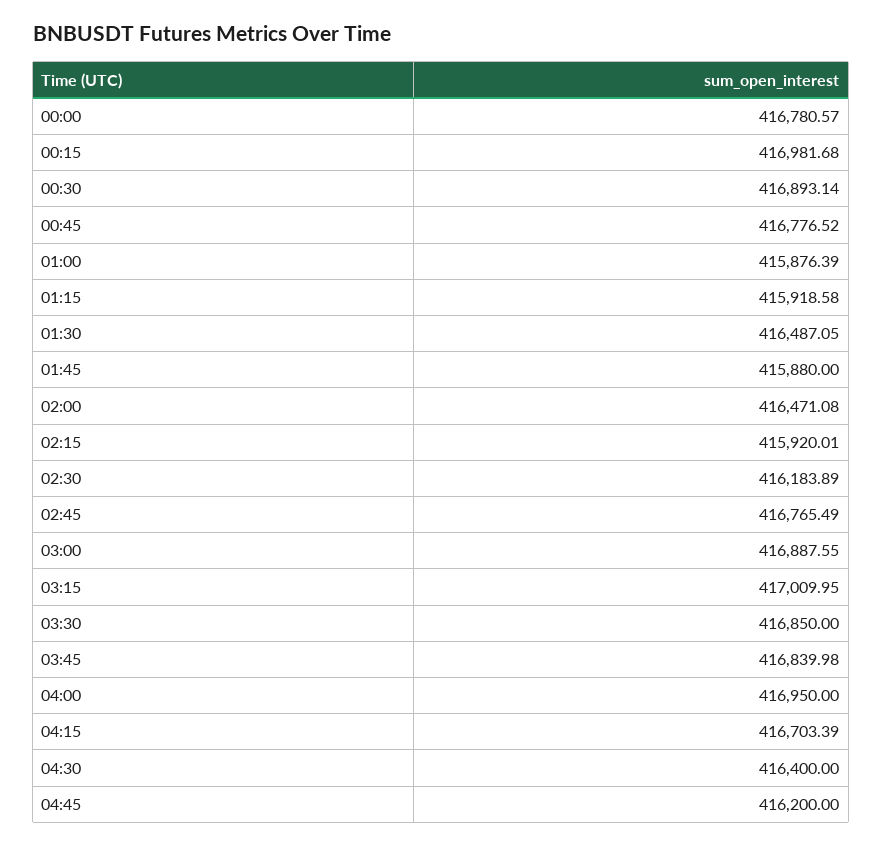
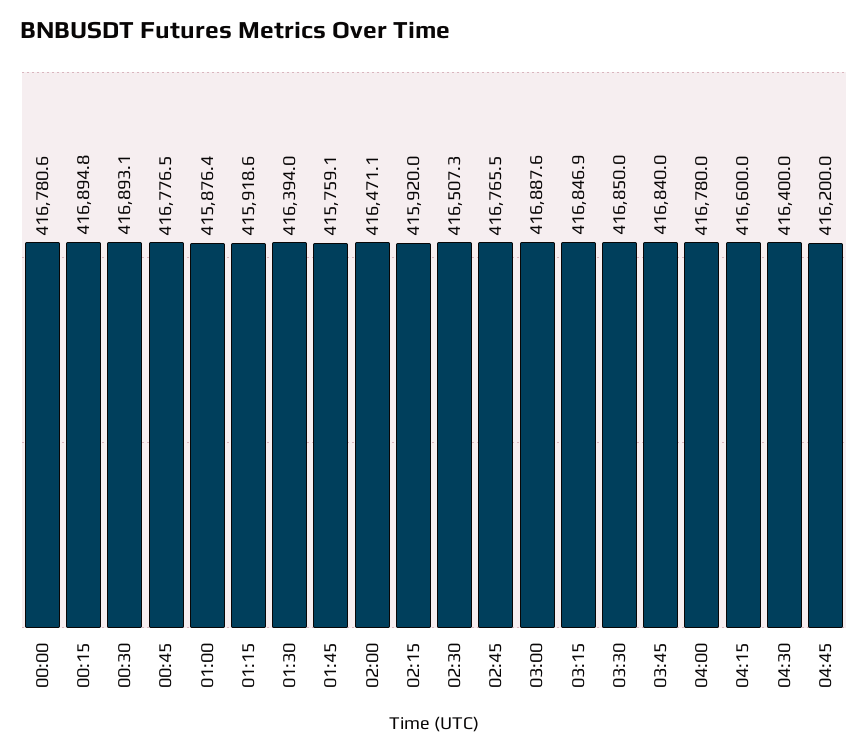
00:15: 416981.68 -> 416894.8
01:30: 416487.05 -> 416394
01:45: 415880 -> 415759.1
02:30: 416183.89 -> 416507.3
03:15: 417009.95 -> 416846.9
04:00: 416950 -> 416780
04:15: 416703.39 -> 416600

